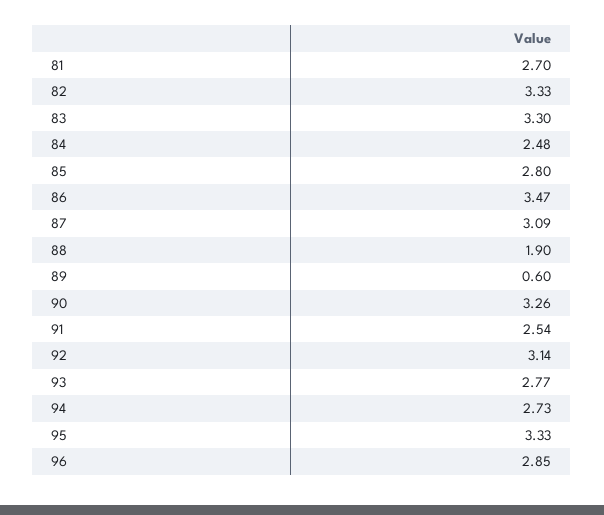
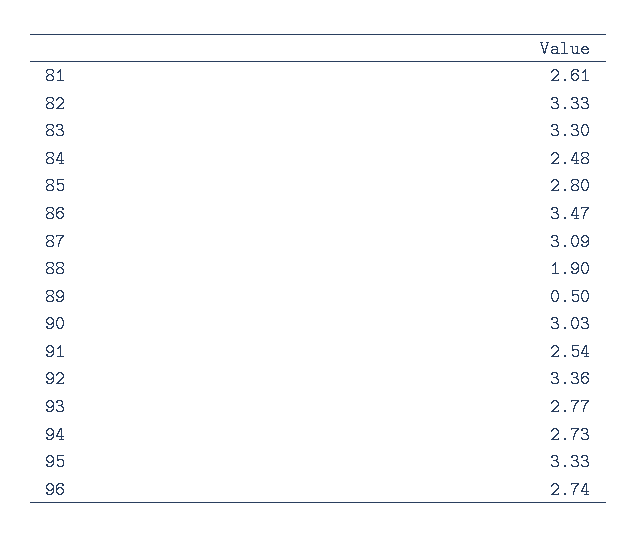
81: 2.7 -> 2.61
89: 0.6 -> 0.5
90: 3.26 -> 3.03
92: 3.14 -> 3.36
96: 2.85 -> 2.74

